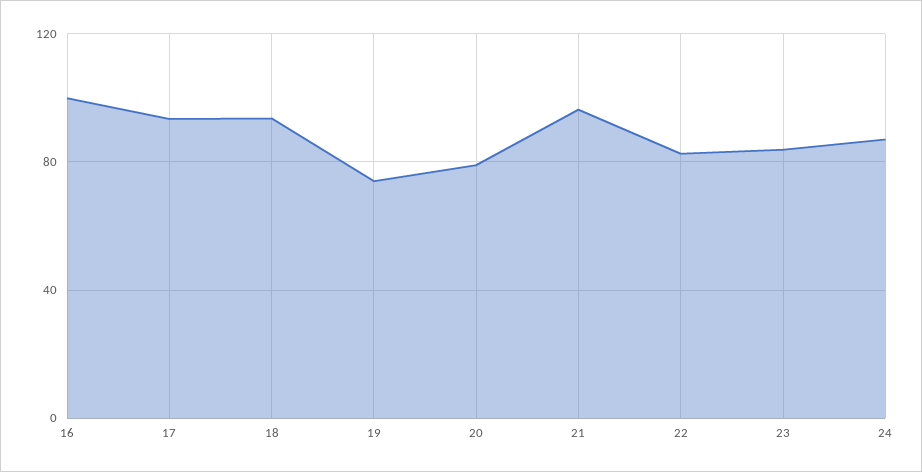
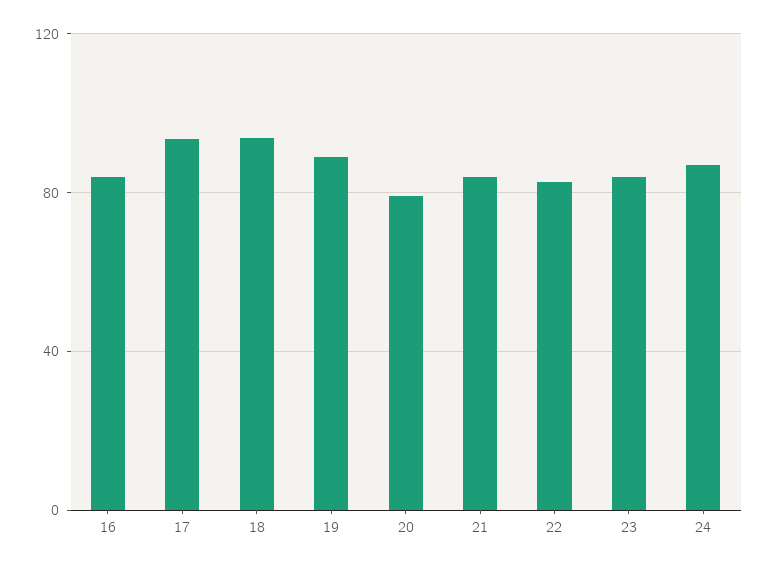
16: 100 -> 85
19: 75 -> 90
21: 95 -> 85

